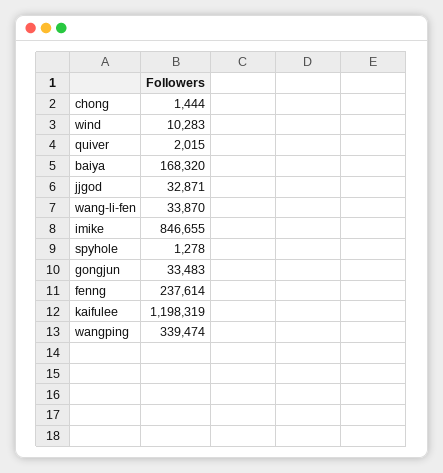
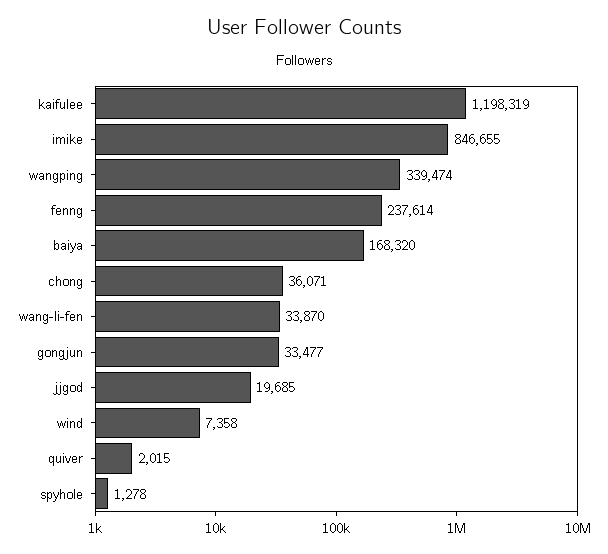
chong: 1444 -> 36071
wind: 10283 -> 7358
jjgod: 32871 -> 19685
gongjun: 33483 -> 33477

